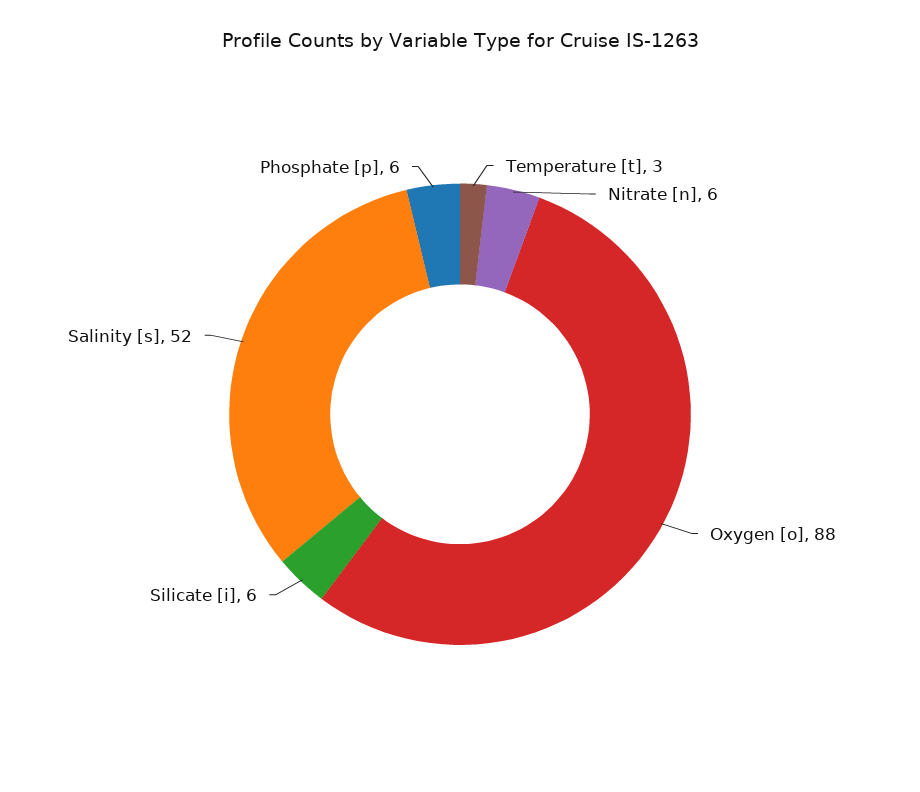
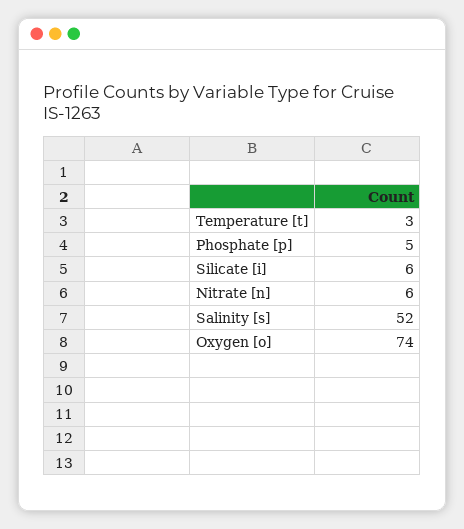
Oxygen [o]: 88 -> 74
Phosphate [p]: 6 -> 5

